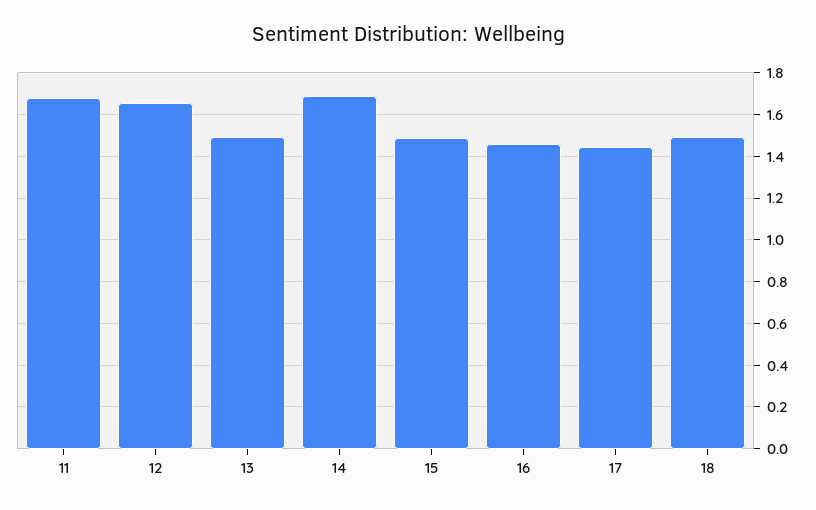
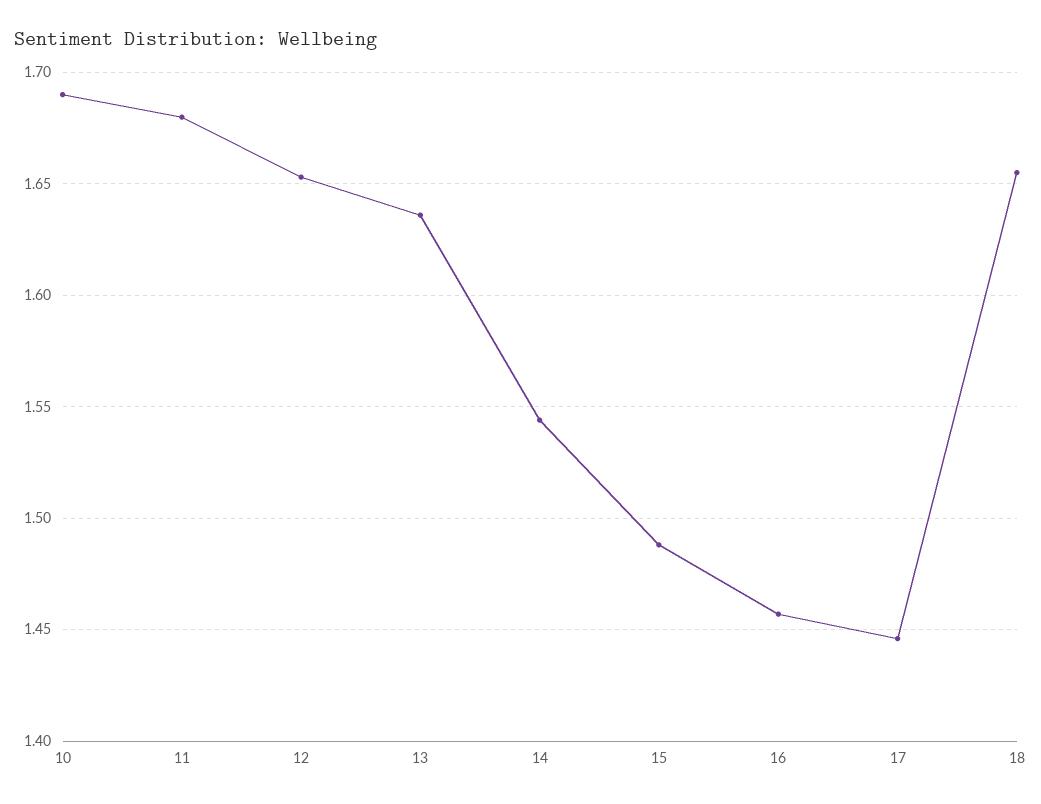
13: 1.5 -> 1.635
14: 1.7 -> 1.545
18: 1.5 -> 1.655
10: none -> 1.69

